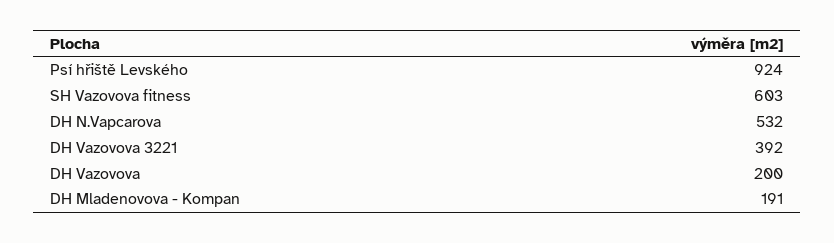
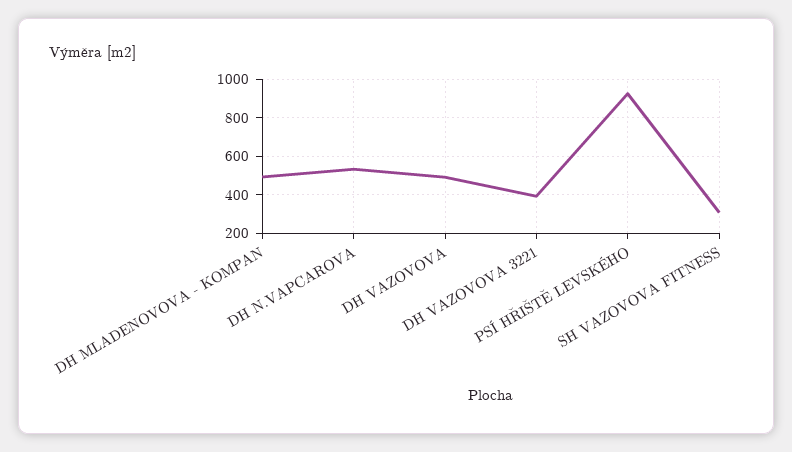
SH Vazovova fitness: 603 -> 300
DH Vazovova: 200 -> 500
DH Mladenovova - Kompan: 191 -> 500

